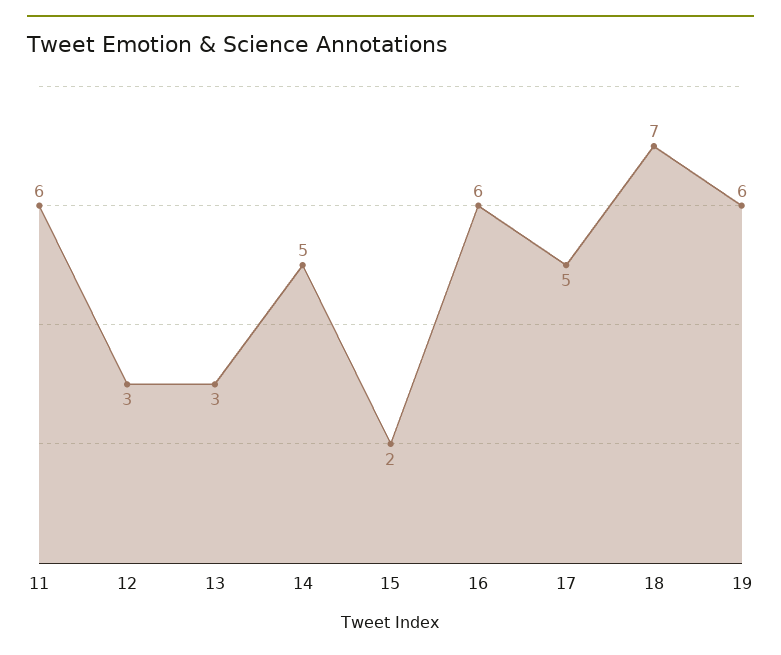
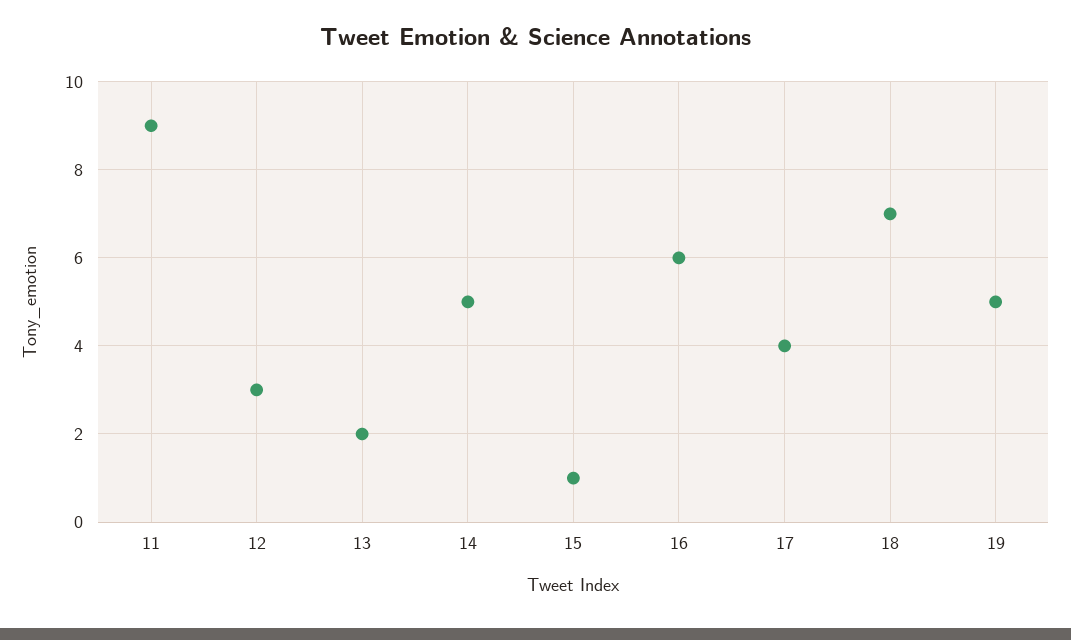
11: 6 -> 9
13: 3 -> 2
15: 2 -> 1
17: 5 -> 4
19: 6 -> 5

